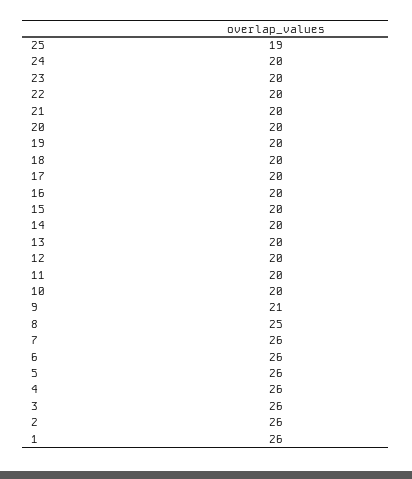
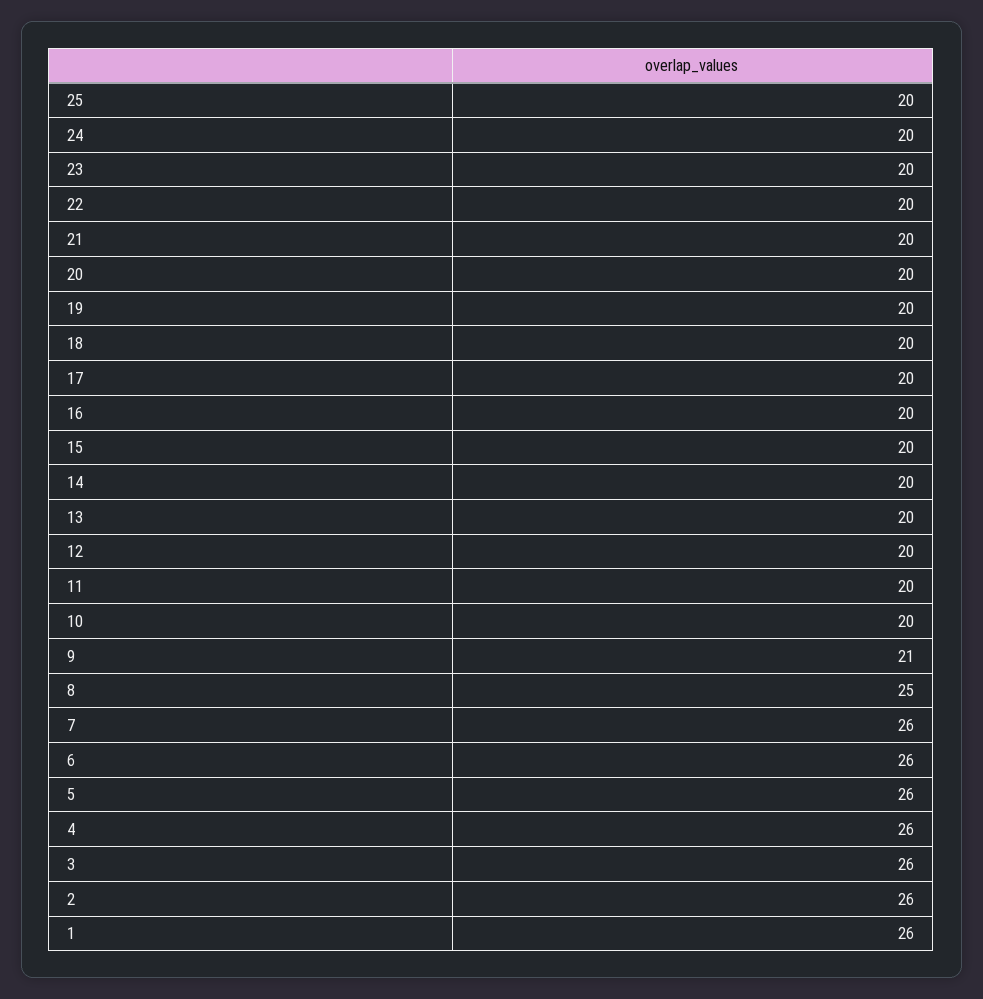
25: 19 -> 20

